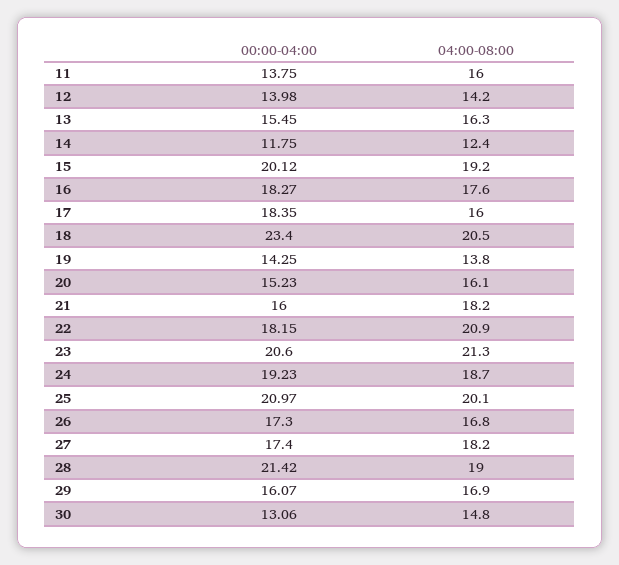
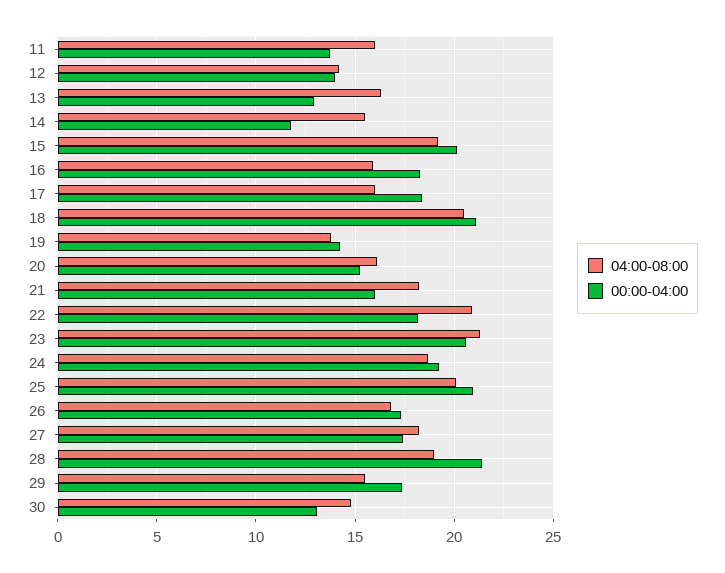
00:00-04:00, 13: 15.45 -> 13
04:00-08:00, 14: 12.4 -> 15.5
04:00-08:00, 16: 17.6 -> 16
00:00-04:00, 18: 23.4 -> 21
00:00-04:00, 29: 16.07 -> 17.5
04:00-08:00, 29: 16.9 -> 15.5

